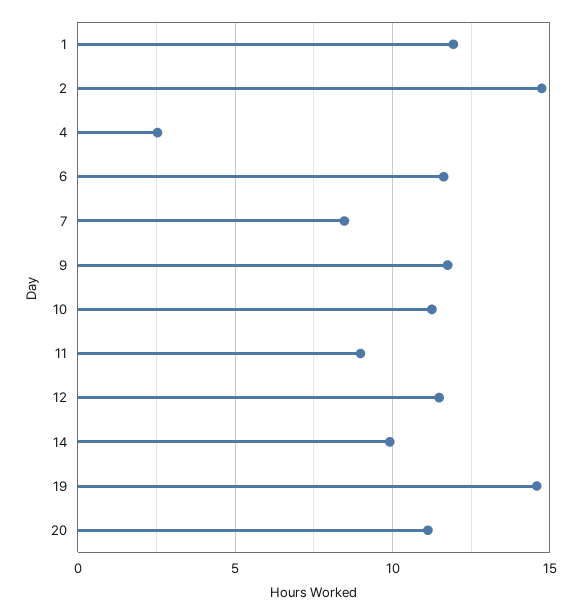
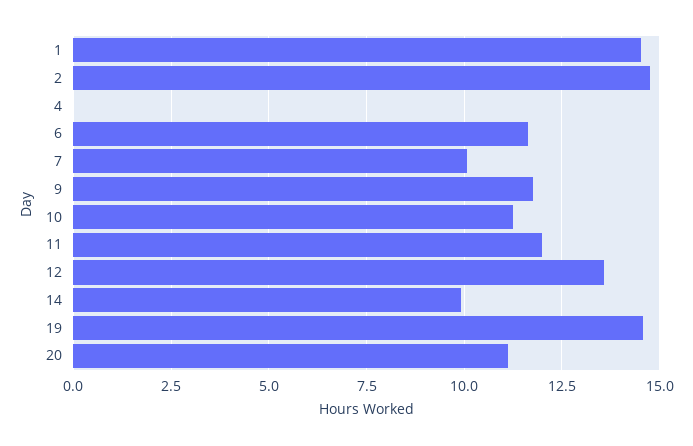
1: 12 -> 14.5
4: 2.5 -> 0
7: 8.5 -> 10
11: 9 -> 12
12: 11.5 -> 13.5

